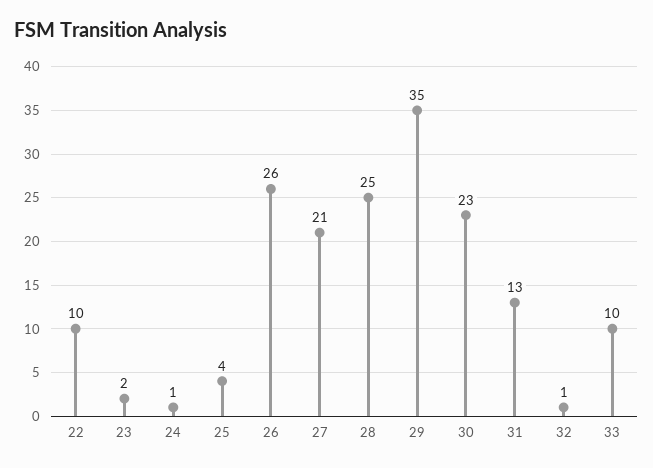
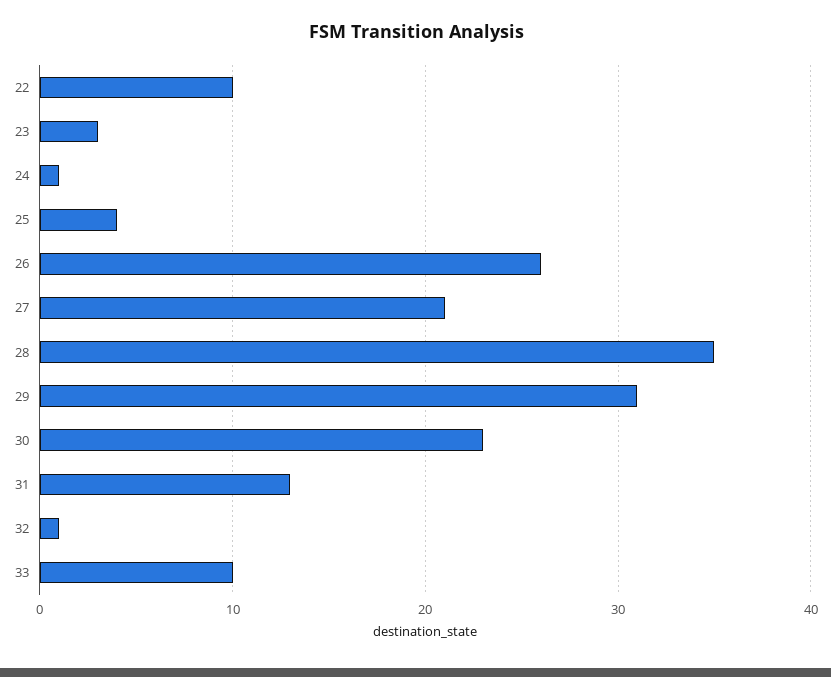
23: 2 -> 3
28: 25 -> 35
29: 35 -> 31

